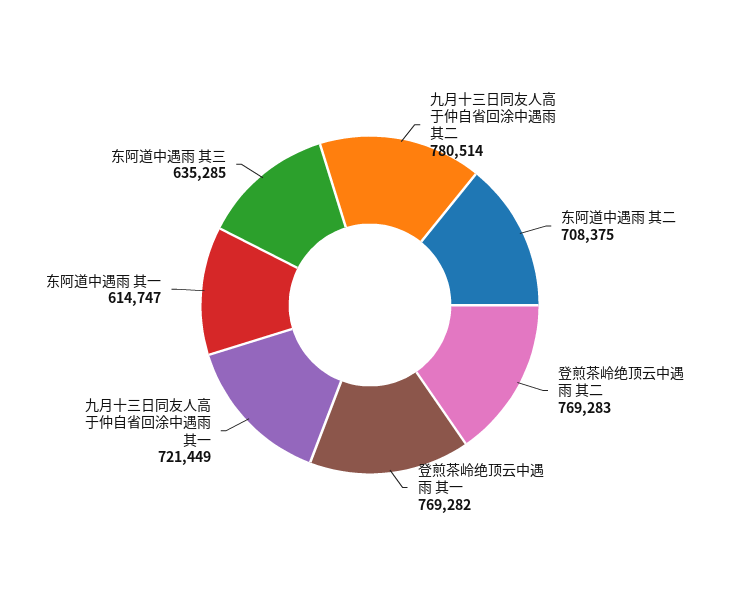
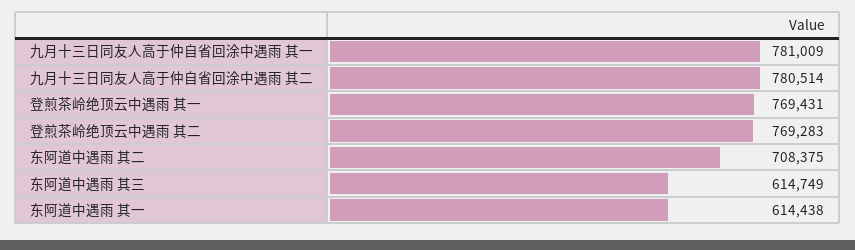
登煎茶岭绝顶云中遇雨 其一: 769282 -> 769431
九月十三日同友人高于仲自省回涂中遇雨 其一: 721449 -> 781009
东阿道中遇雨 其一: 614747 -> 614438
东阿道中遇雨 其三: 635285 -> 614749

